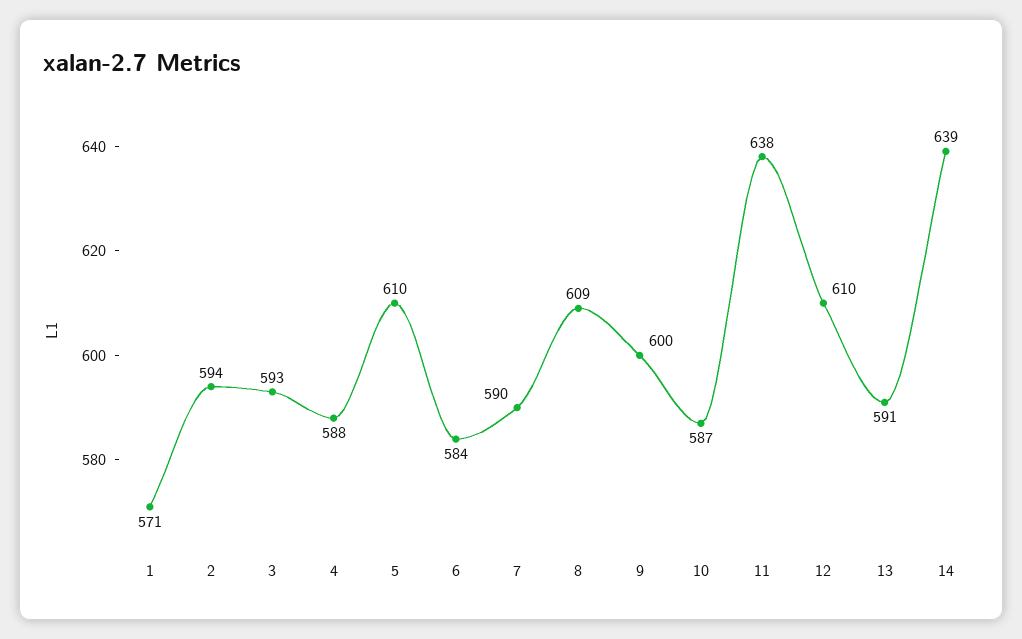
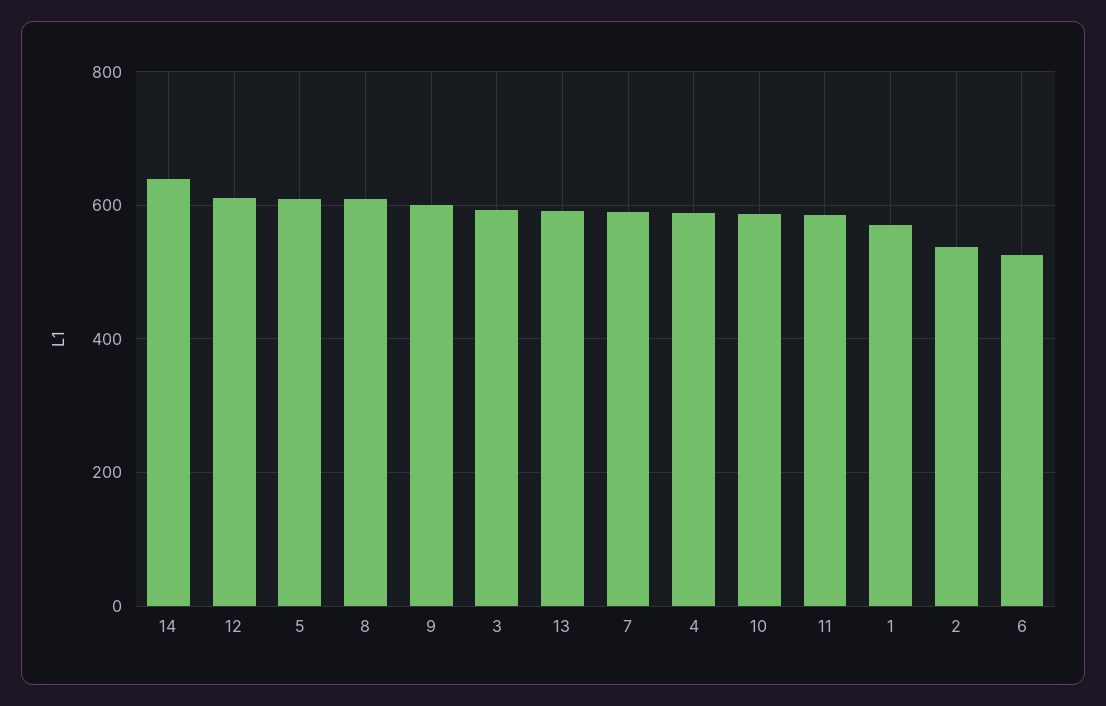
2: 594 -> 540
6: 584 -> 520
11: 638 -> 580

